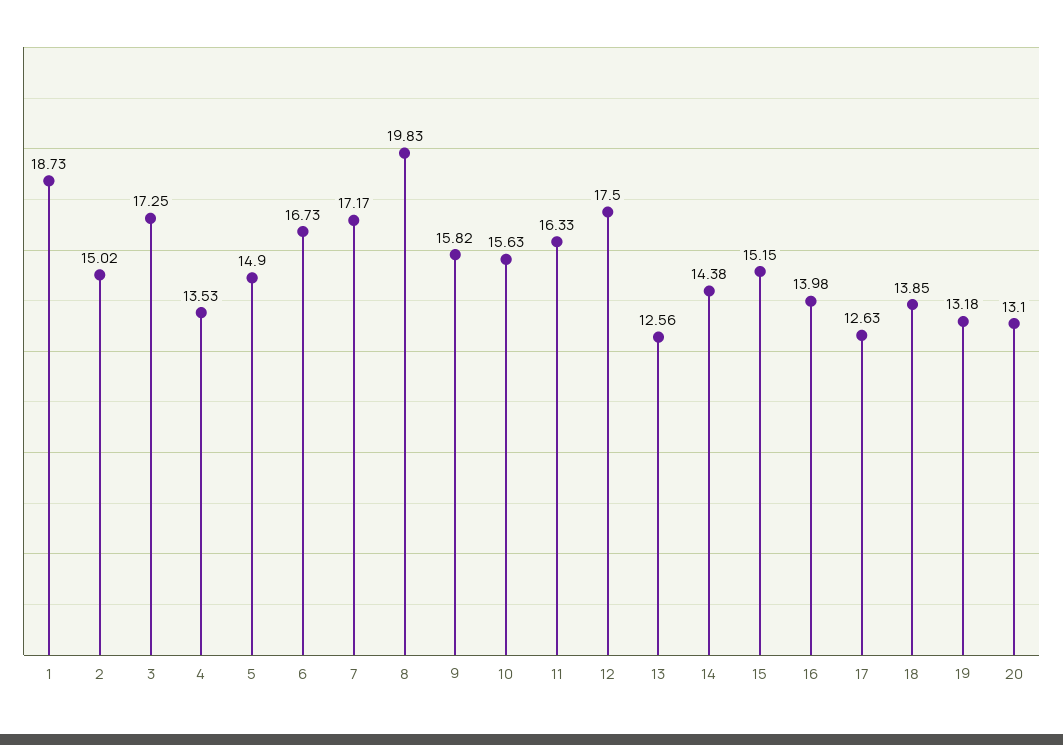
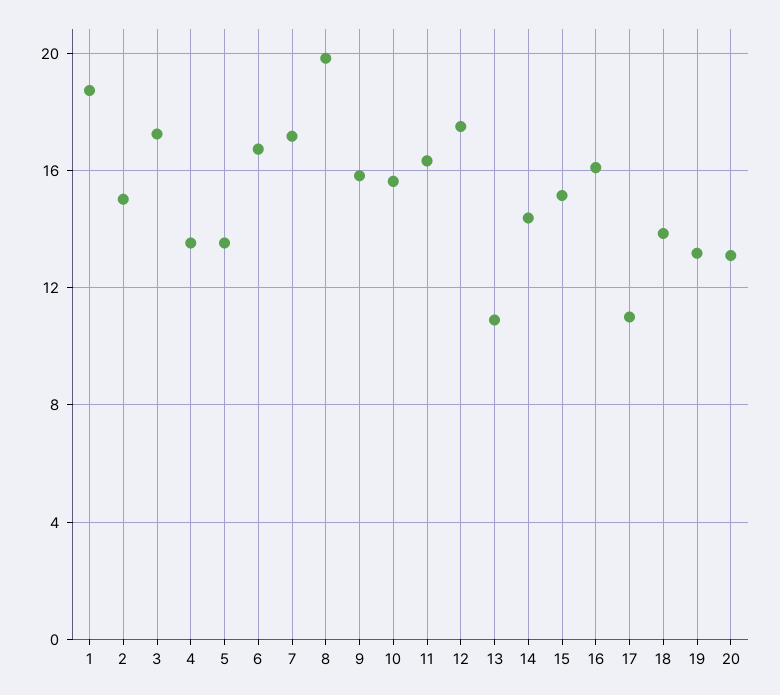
5: 14.9 -> 13.5
13: 12.56 -> 11
16: 13.98 -> 16
17: 12.63 -> 11

